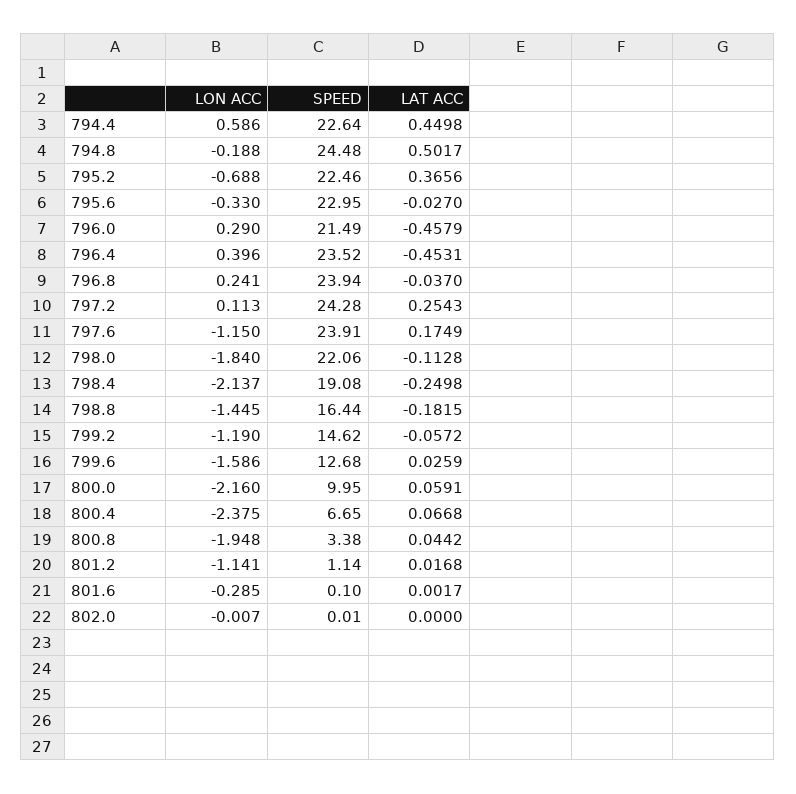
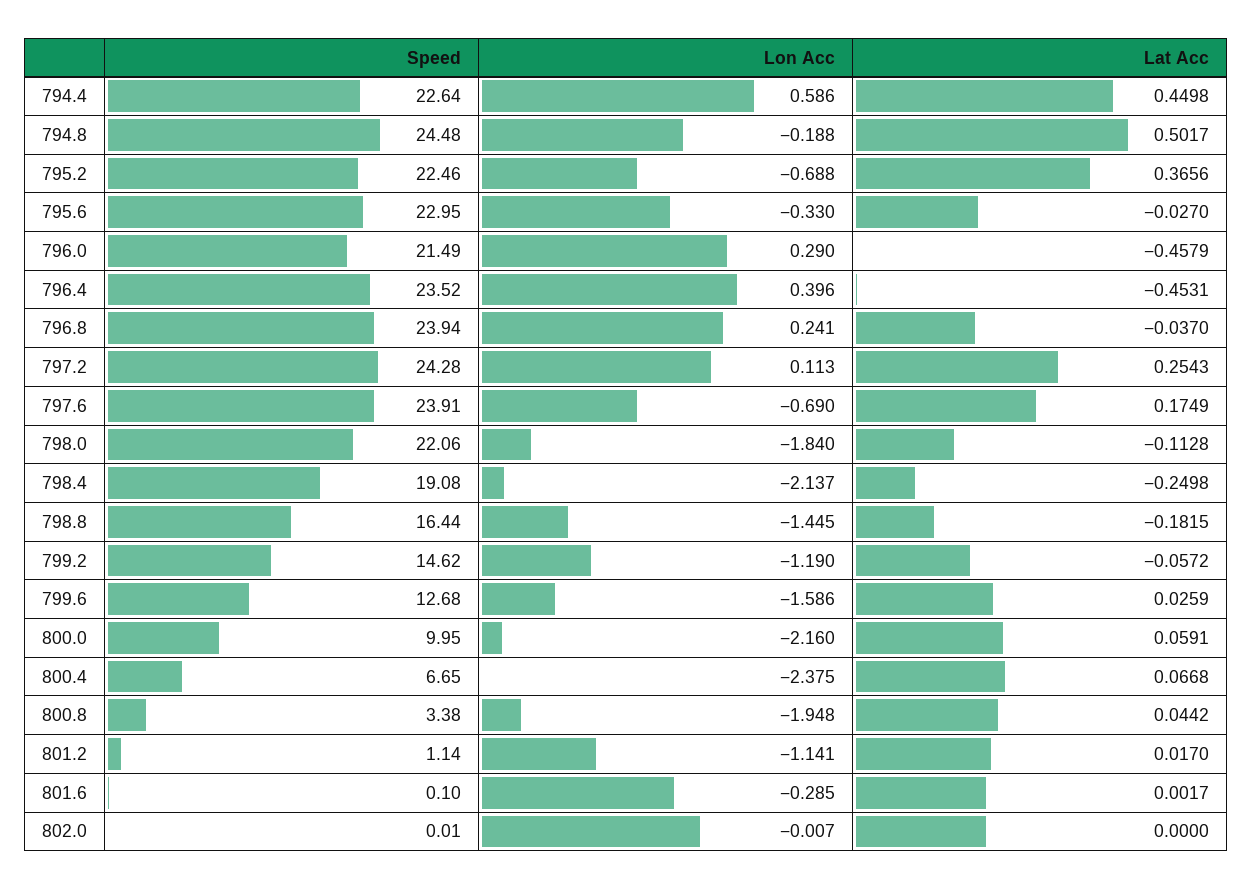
LON ACC, 797.6: -1.15 -> -0.69
LAT ACC, 801.2: 0.0168 -> 0.017

